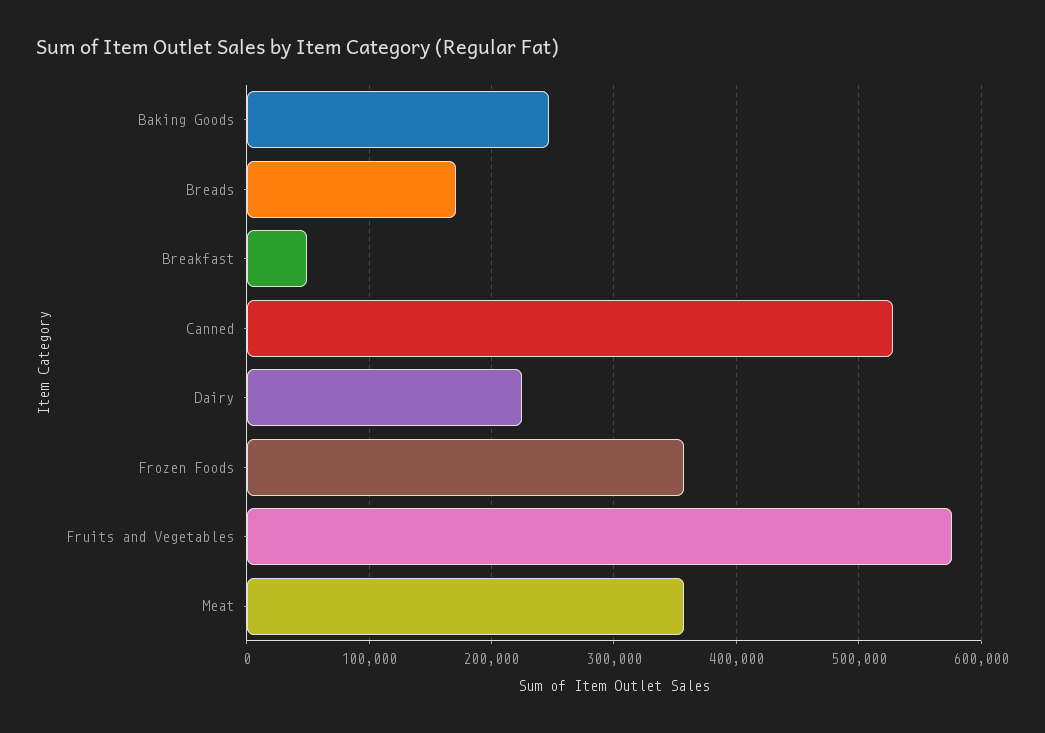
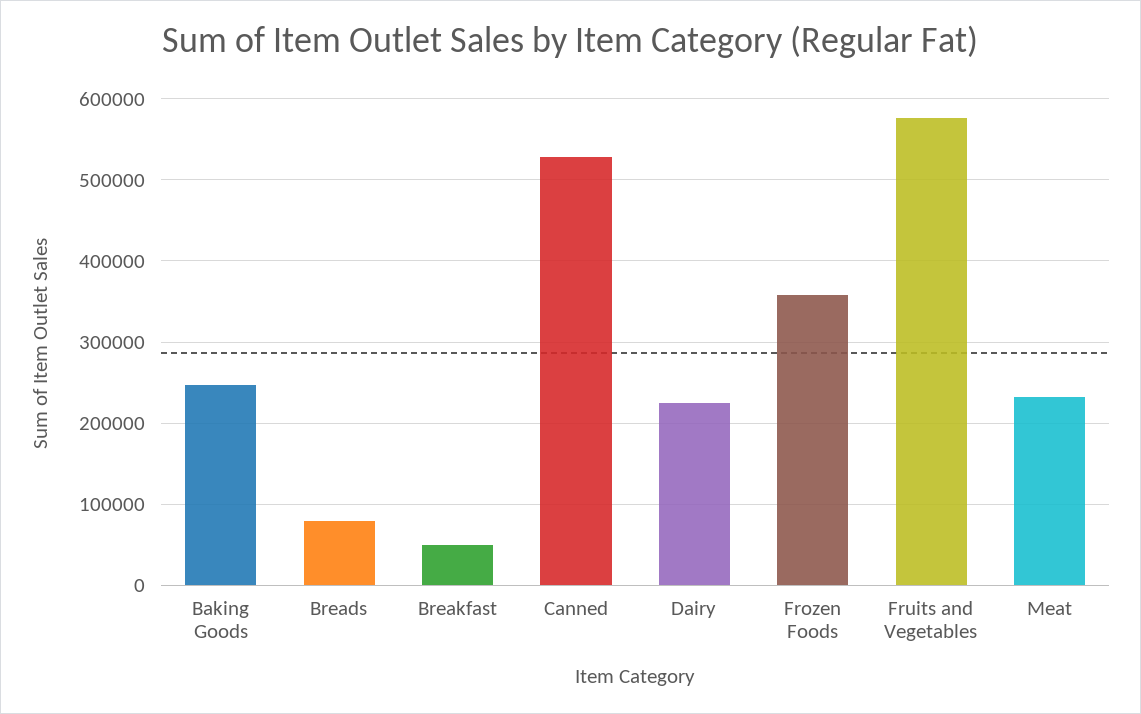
Breads: 170000 -> 80000
Meat: 360000 -> 230000

